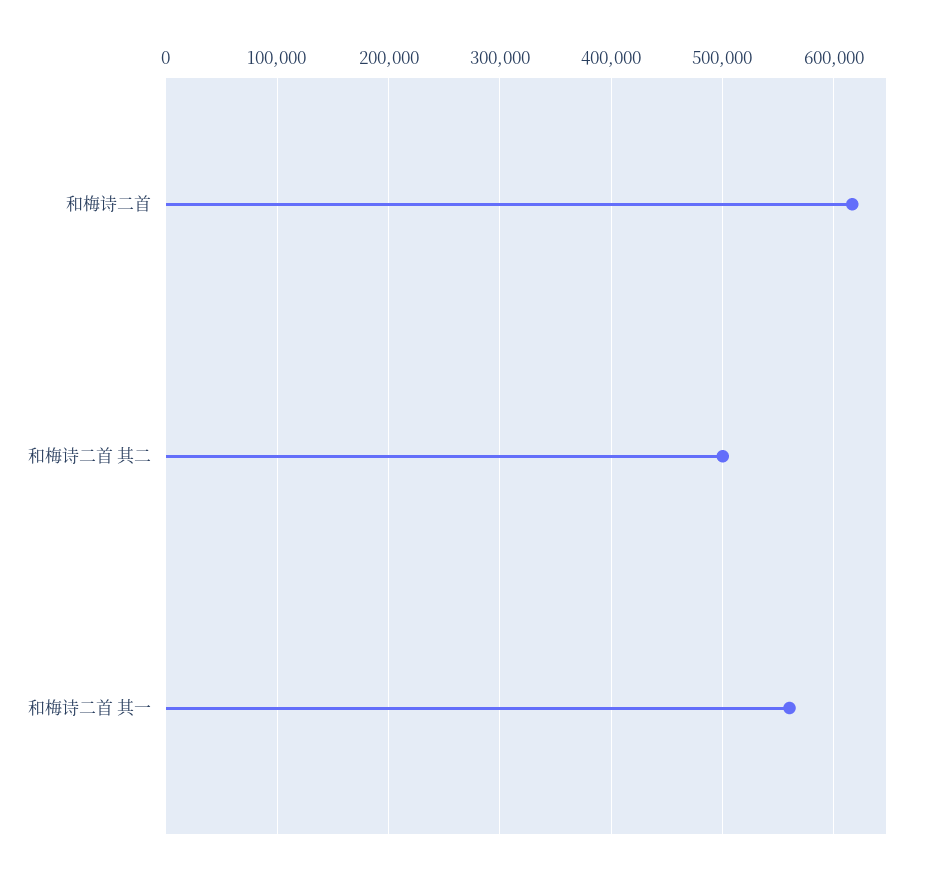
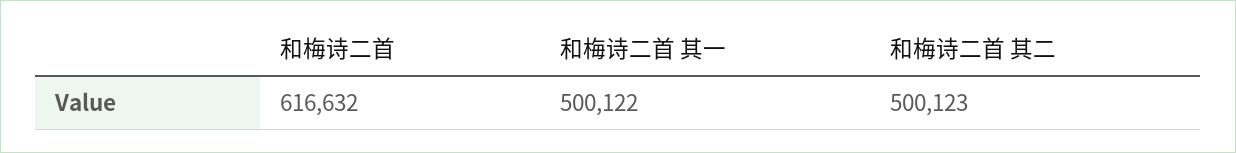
和梅诗二首 其一: 560000 -> 500122

